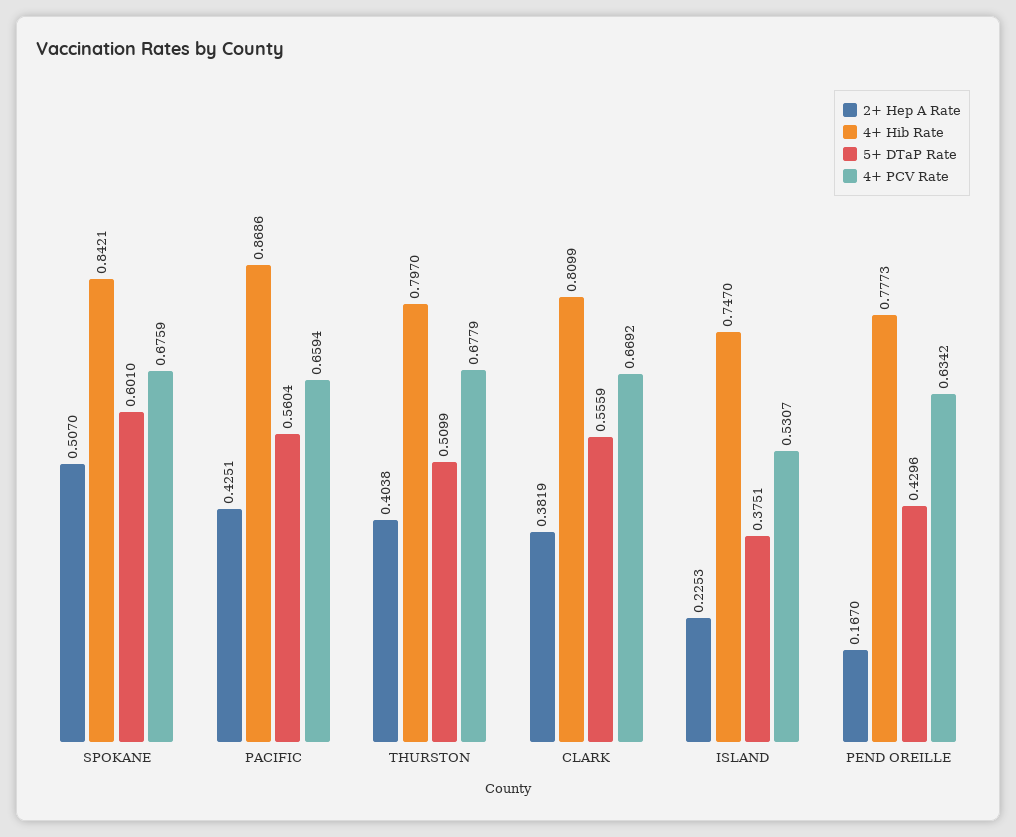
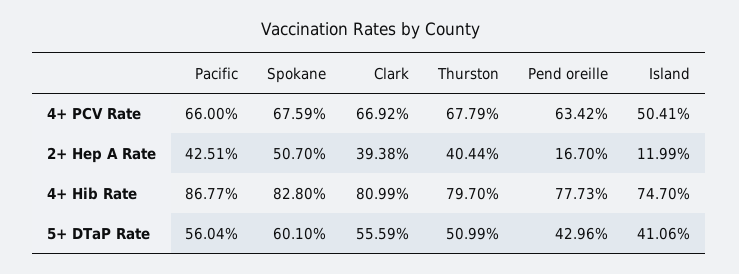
4+ Hib Rate, SPOKANE: 0.8421 -> 0.828
4+ Hib Rate, PACIFIC: 0.8686 -> 0.8677
4+ PCV Rate, PACIFIC: 0.6594 -> 0.66
2+ Hep A Rate, THURSTON: 0.4038 -> 0.4044
2+ Hep A Rate, CLARK: 0.3819 -> 0.3938
2+ Hep A Rate, ISLAND: 0.2253 -> 0.1199
5+ DTaP Rate, ISLAND: 0.3751 -> 0.4106
4+ PCV Rate, ISLAND: 0.5307 -> 0.5041

